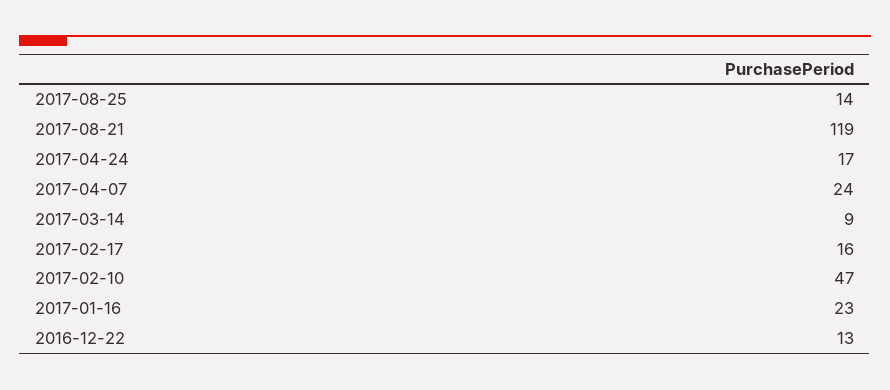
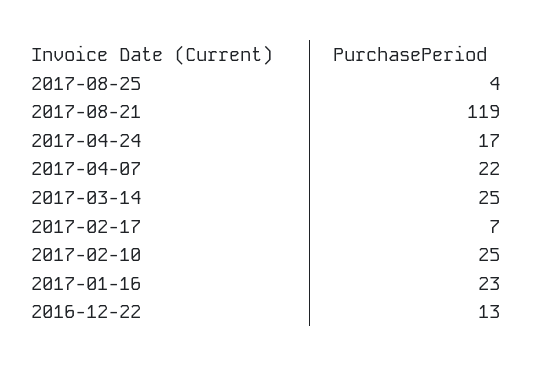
2017-08-25: 14 -> 4
2017-04-07: 24 -> 22
2017-03-14: 9 -> 25
2017-02-17: 16 -> 7
2017-02-10: 47 -> 25

